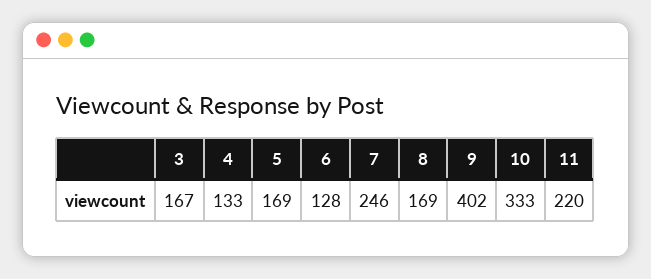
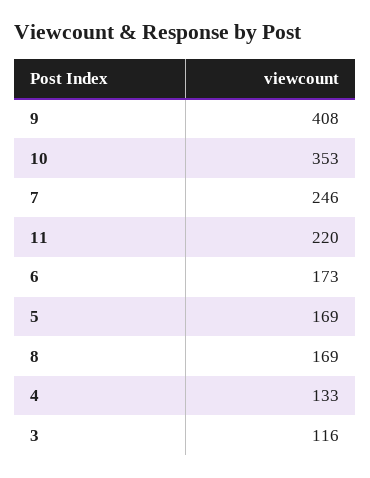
3: 167 -> 116
6: 128 -> 173
9: 402 -> 408
10: 333 -> 353

